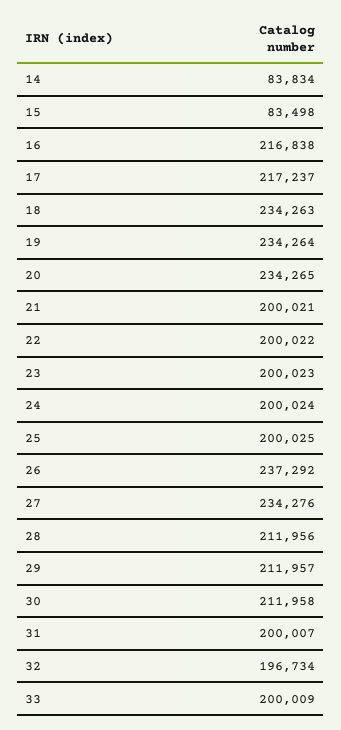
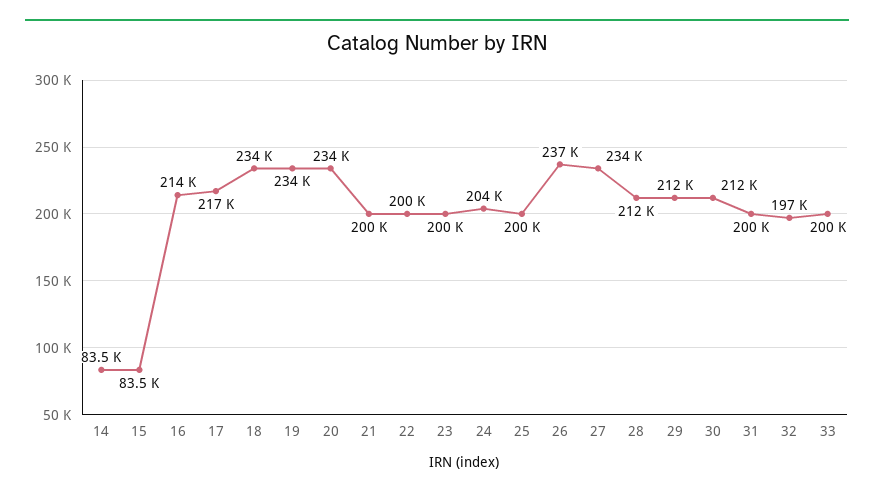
14: 83834 -> 83500
16: 216838 -> 214000
24: 200024 -> 204000

